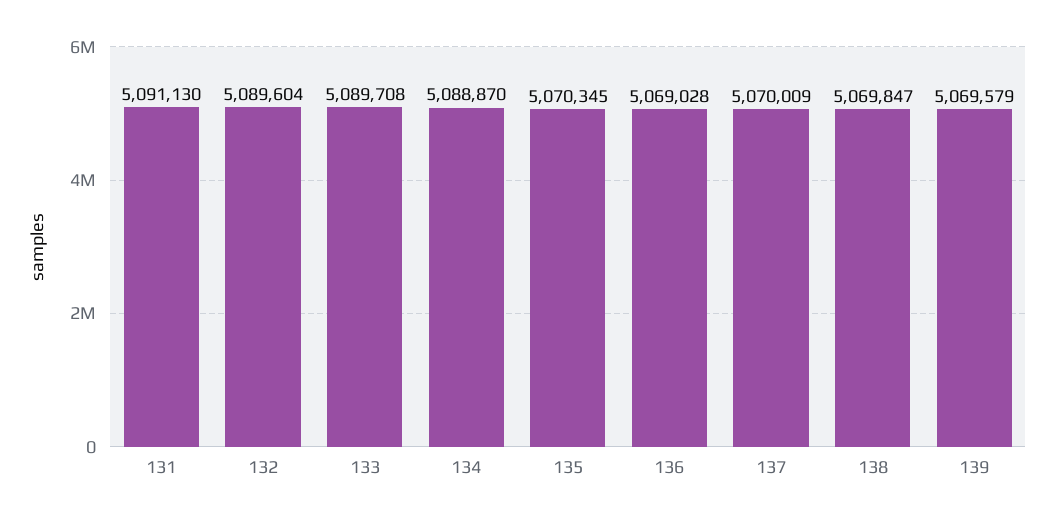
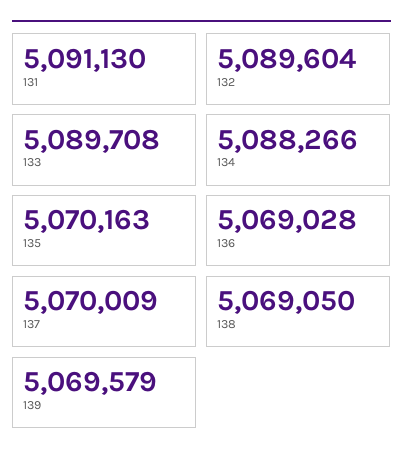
134: 5088870 -> 5088266
135: 5070345 -> 5070163
138: 5069847 -> 5069050

